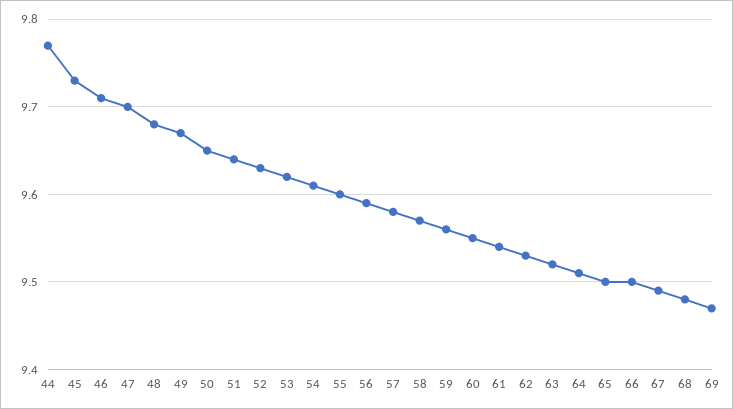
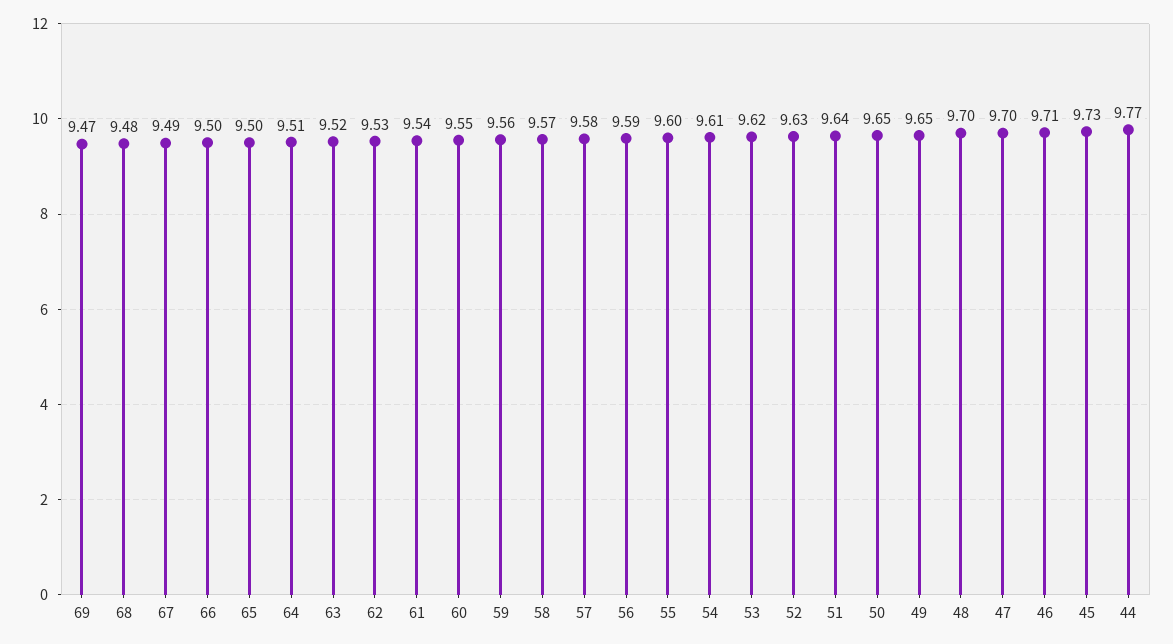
48: 9.68 -> 9.7
49: 9.67 -> 9.65

